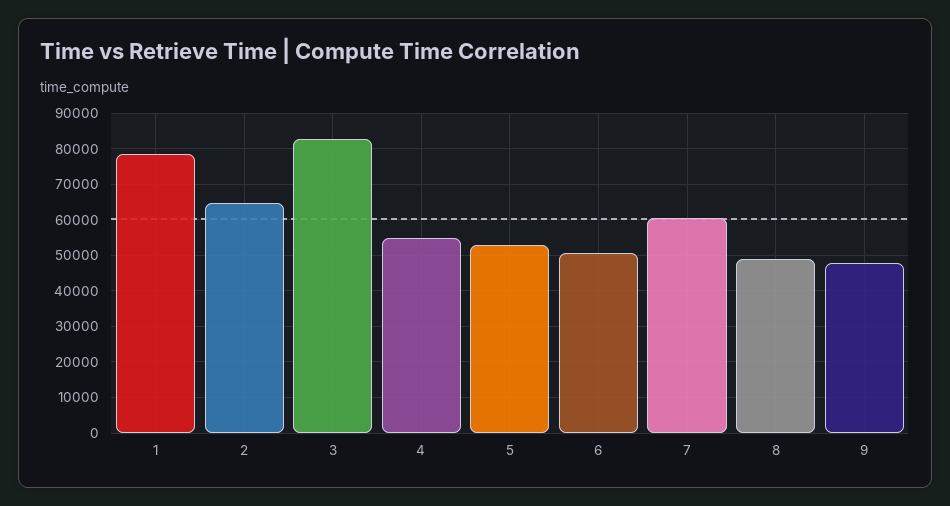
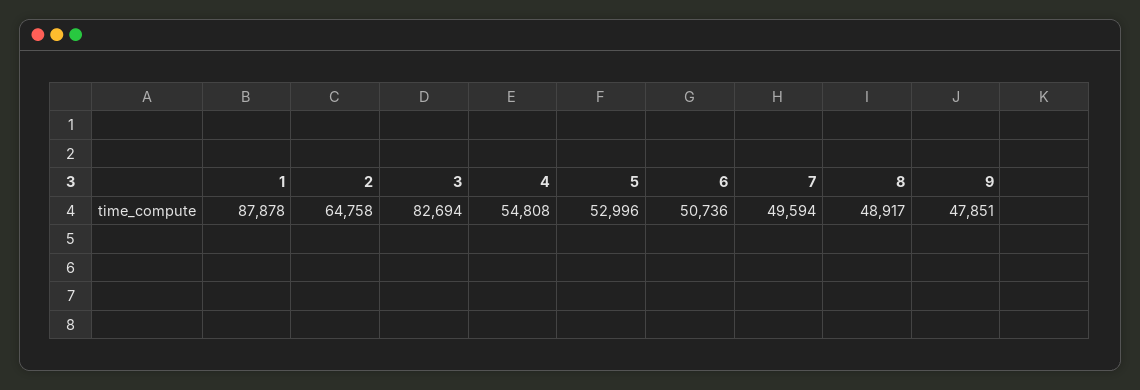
1: 78000 -> 87878
7: 60000 -> 49594

